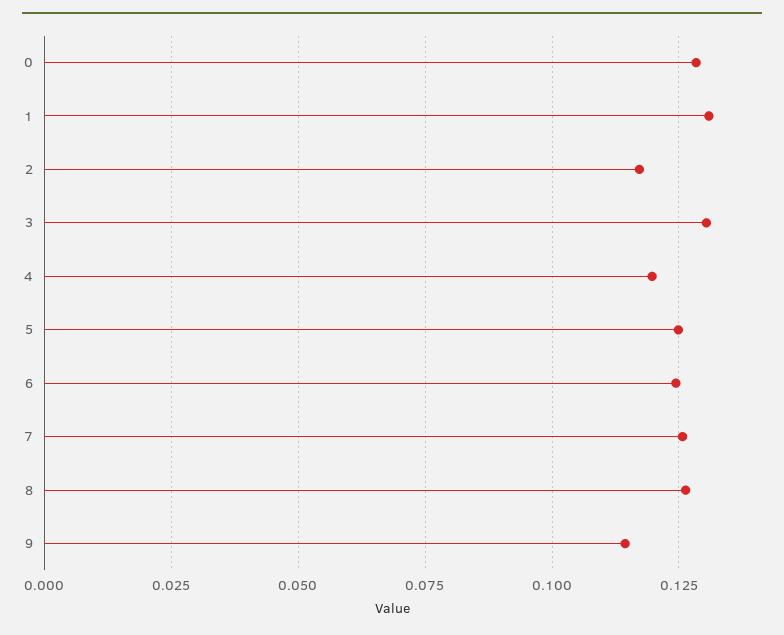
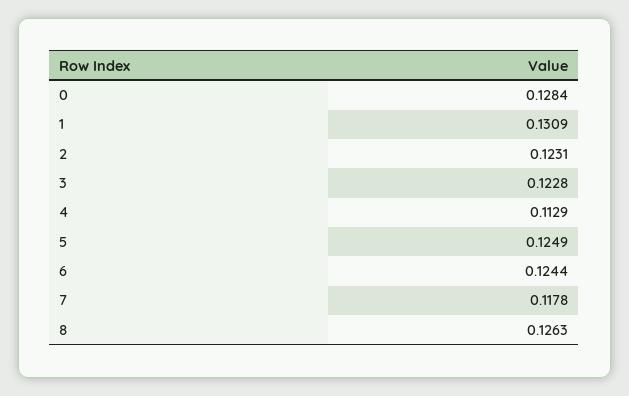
2: 0.1175 -> 0.1231
3: 0.13 -> 0.1228
4: 0.12 -> 0.1129
7: 0.125 -> 0.1178
9: 0.115 -> none

